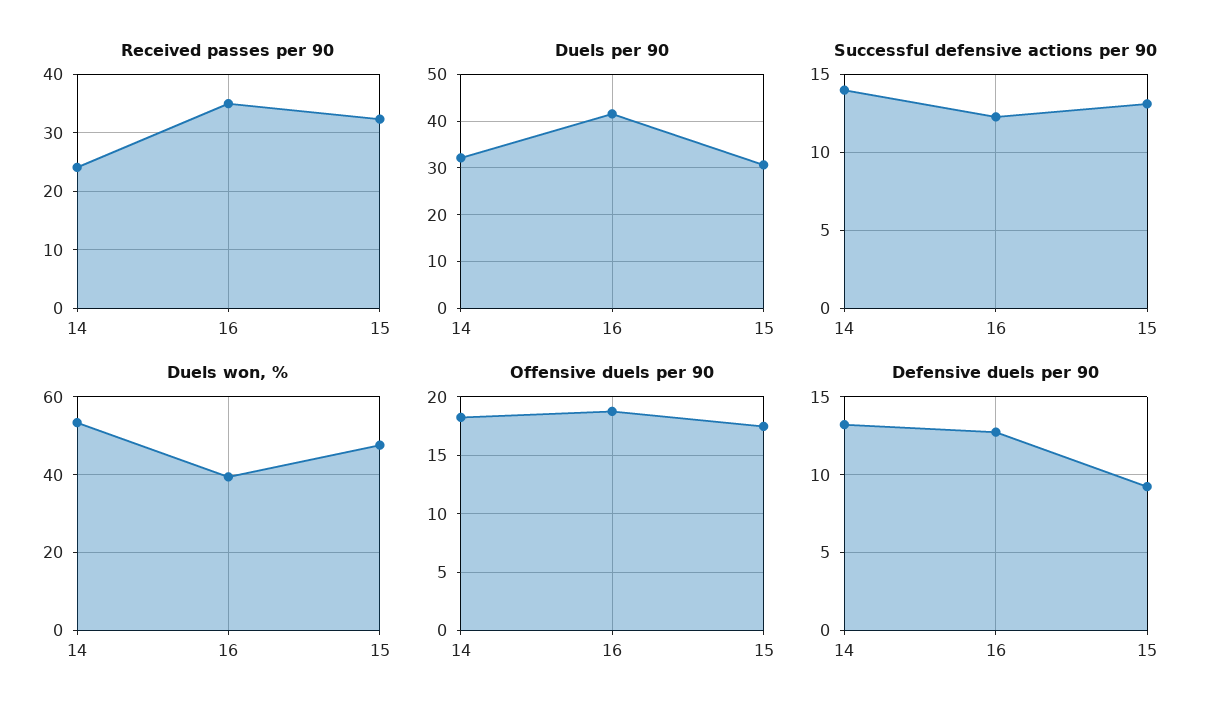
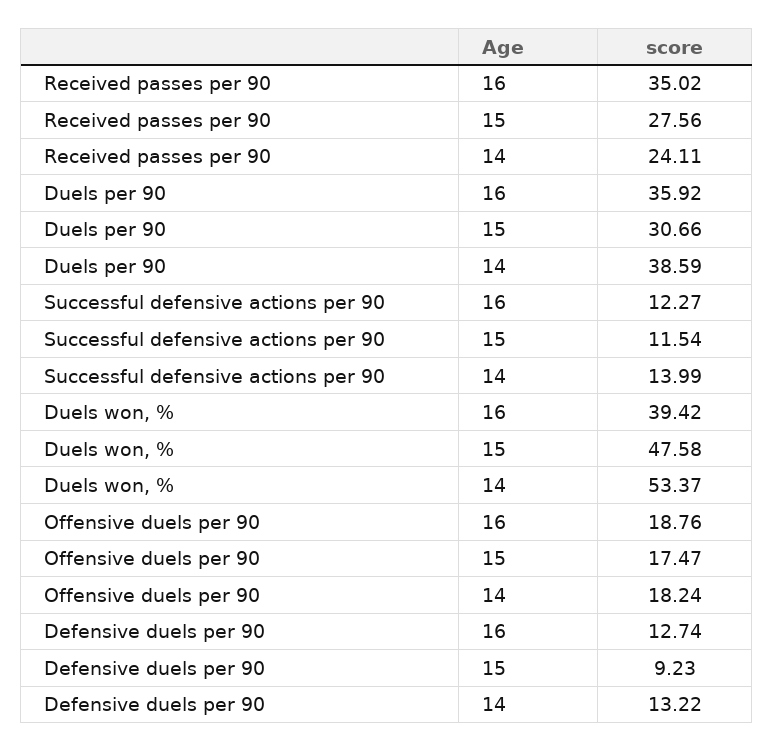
Received passes per 90, 15: 32 -> 27.56
Duels per 90, 14: 32 -> 38.59
Duels per 90, 16: 42 -> 35.92
Successful defensive actions per 90, 15: 13 -> 11.54

